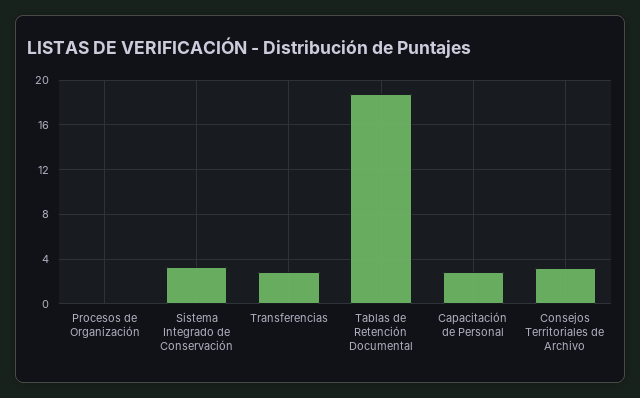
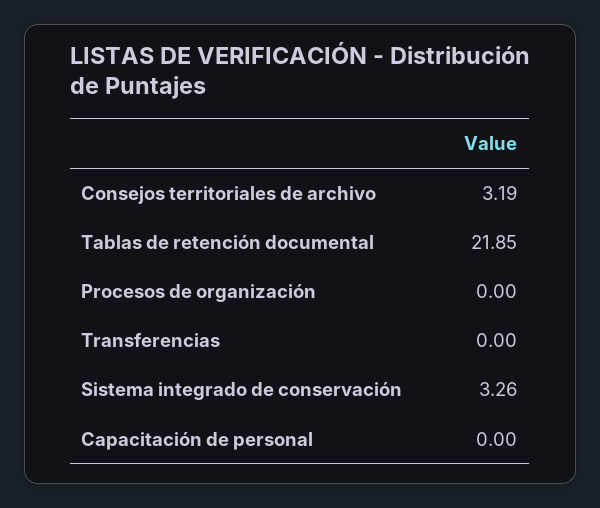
Transferencias: 3 -> 0
Tablas de Retención Documental: 19 -> 21.85
Capacitación de Personal: 3 -> 0

